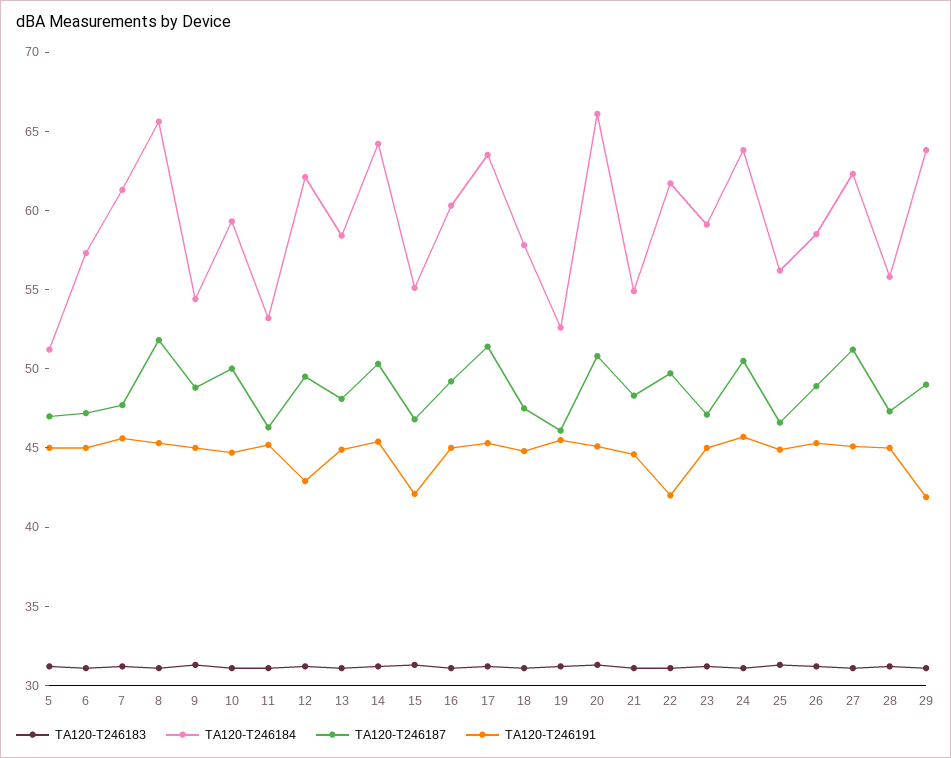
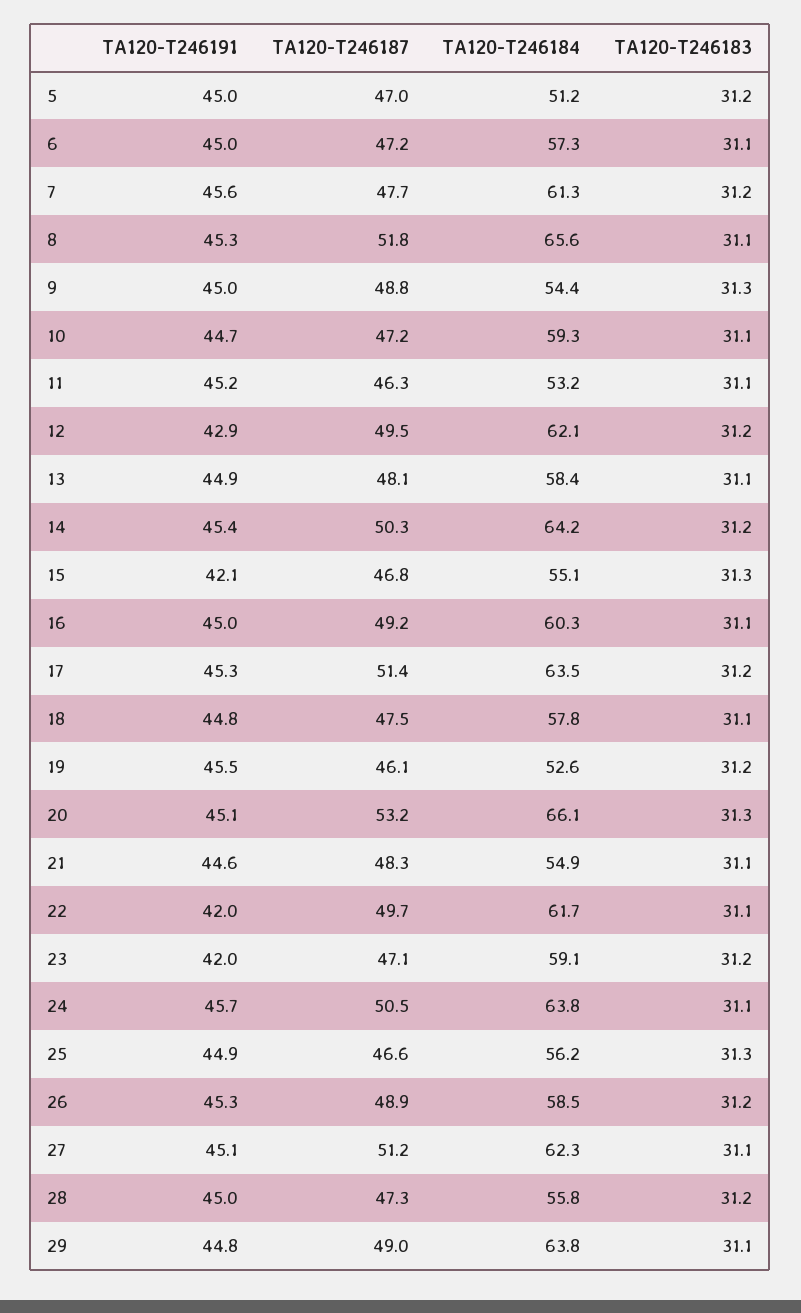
TA120-T246187, 10: 50 -> 47.2
TA120-T246187, 20: 51 -> 53.2
TA120-T246191, 23: 45 -> 42
TA120-T246191, 29: 42 -> 44.8

